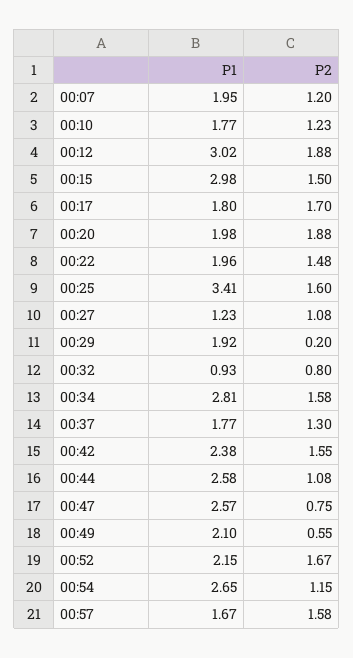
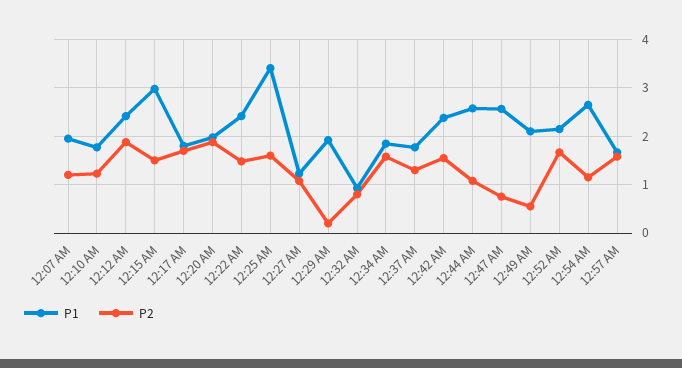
P1, 00:12: 3.02 -> 2.4
P1, 00:22: 1.96 -> 2.4
P1, 00:34: 2.81 -> 1.8

